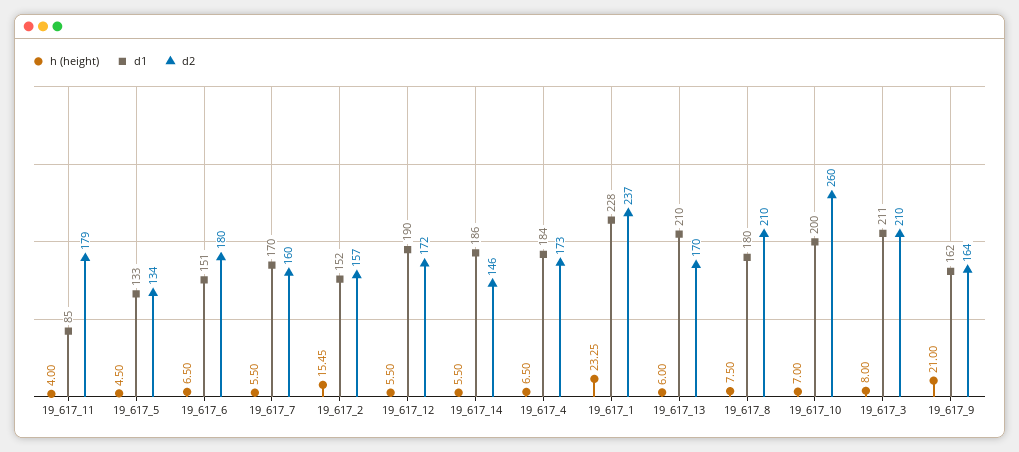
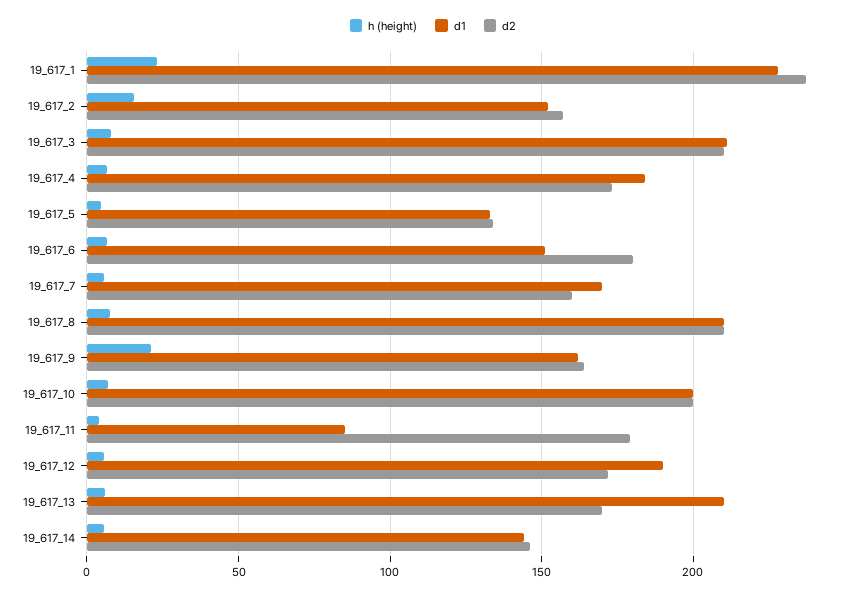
d1, 19_617_14: 186 -> 145
d1, 19_617_8: 180 -> 210
d2, 19_617_10: 260 -> 200

